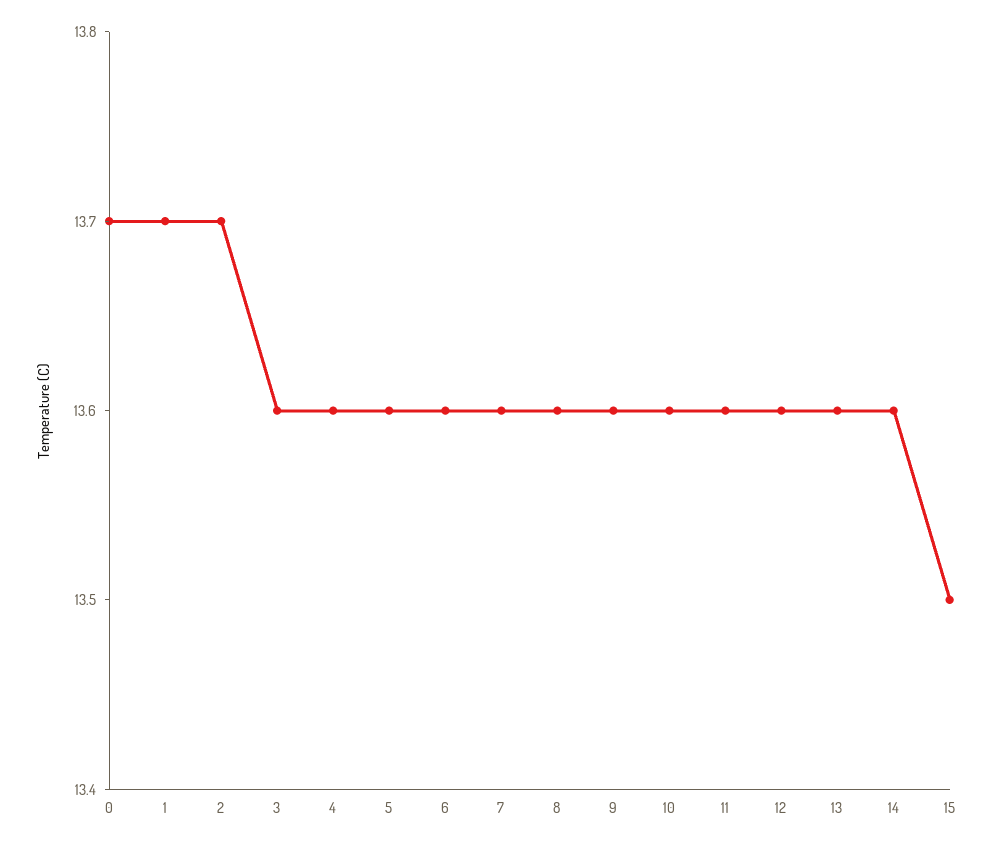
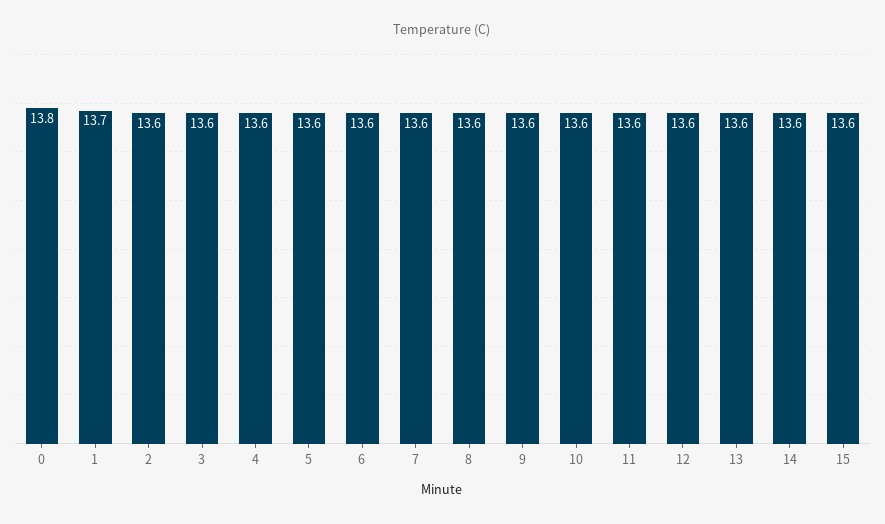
0: 13.7 -> 13.8
2: 13.7 -> 13.6
15: 13.5 -> 13.6

